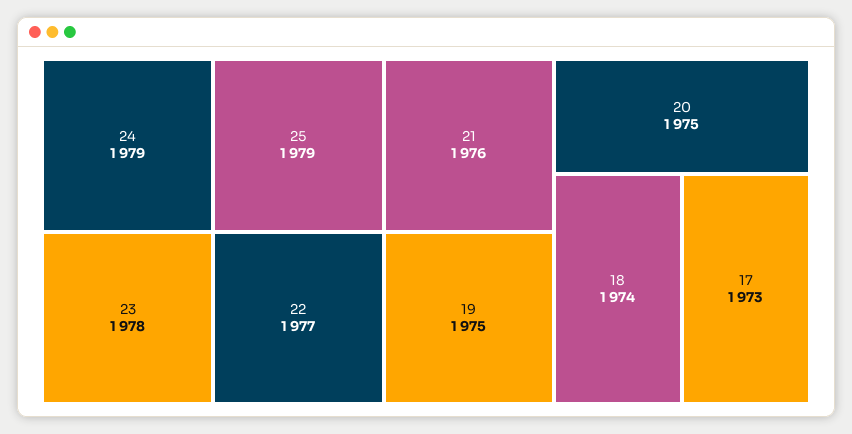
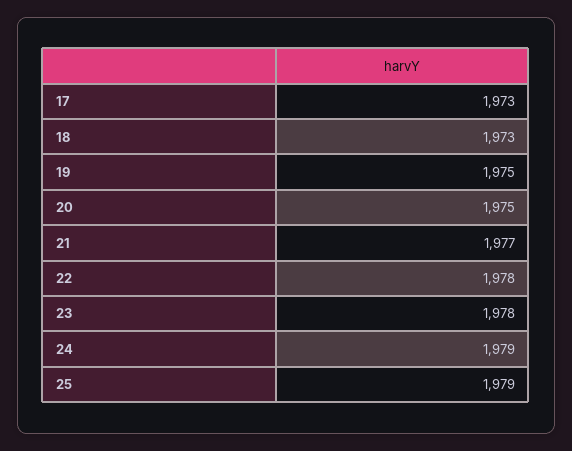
22: 1977 -> 1978
21: 1976 -> 1977
18: 1974 -> 1973

